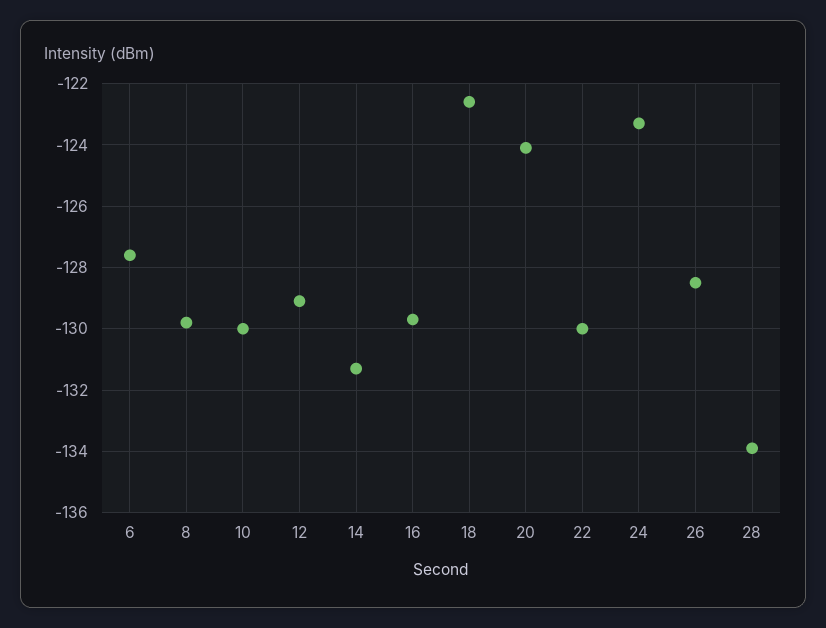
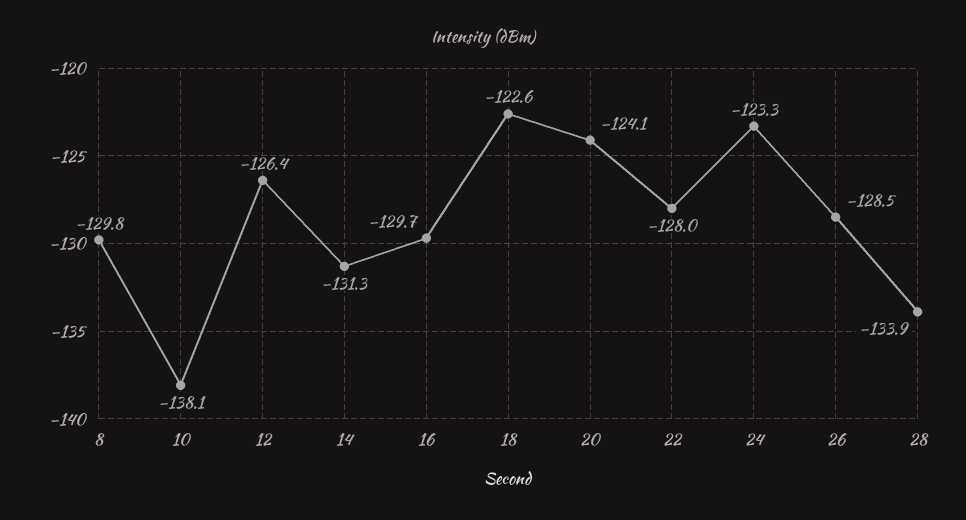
6: -127.5 -> none
10: -130 -> -138.1
12: -129 -> -126.4
22: -130 -> -128

